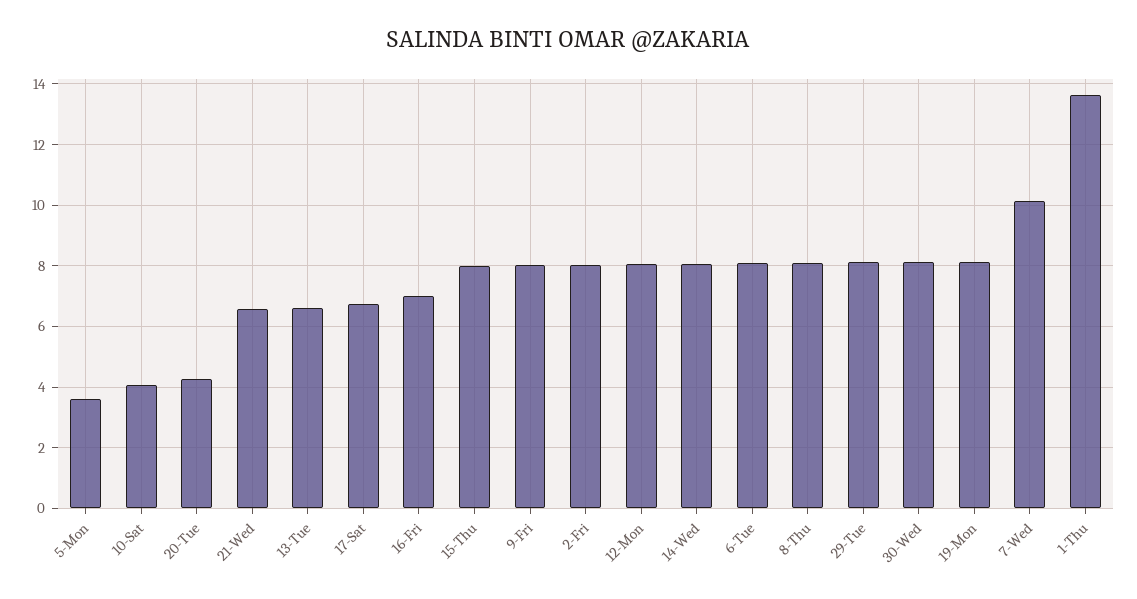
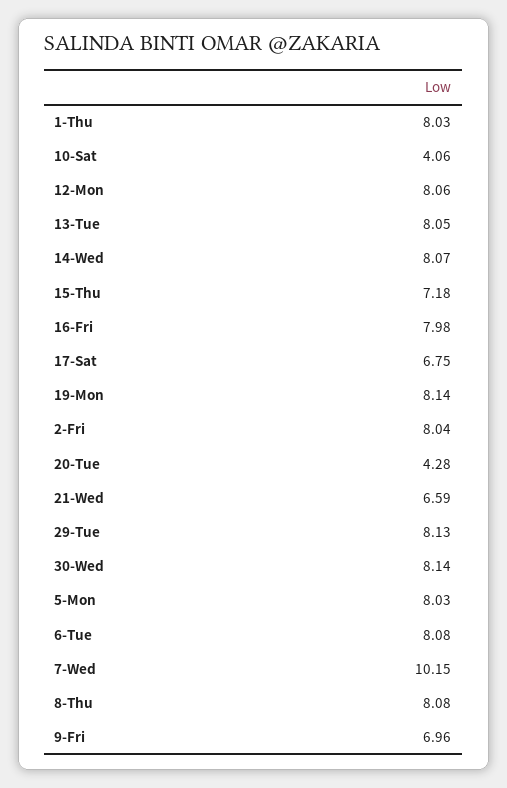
5-Mon: 3.6 -> 8.03
13-Tue: 6.6 -> 8.05
16-Fri: 7 -> 7.98
15-Thu: 8 -> 7.18
9-Fri: 8 -> 6.96
1-Thu: 13.6 -> 8.03

